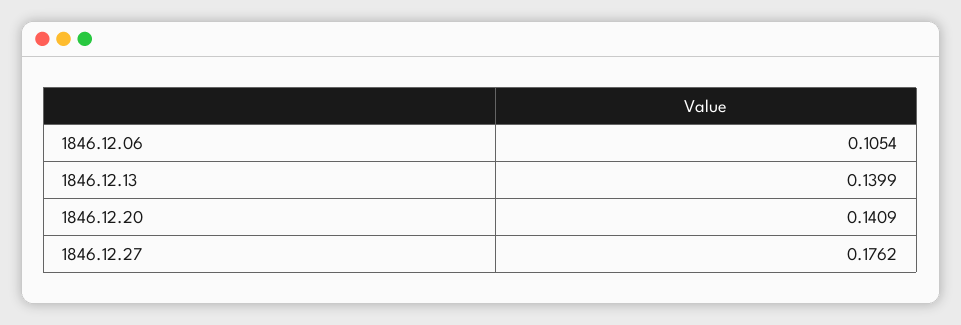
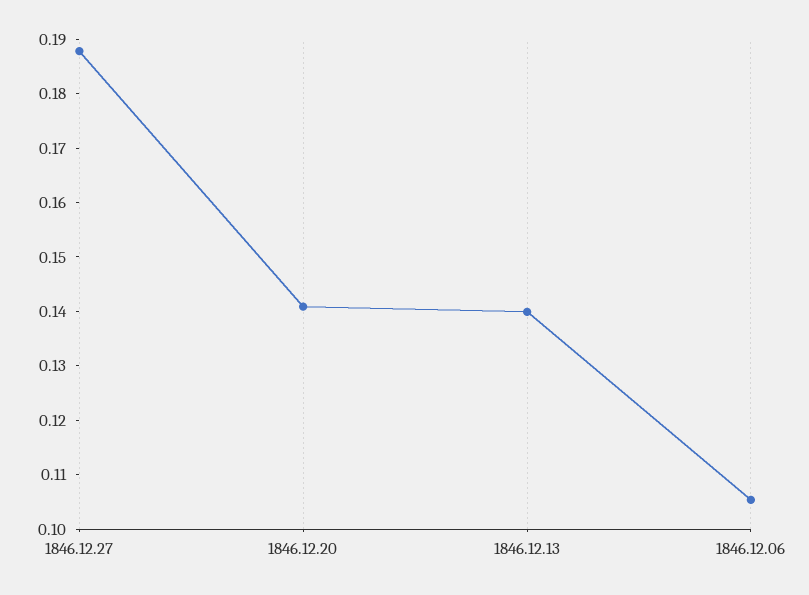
1846.12.27: 0.1762 -> 0.188

